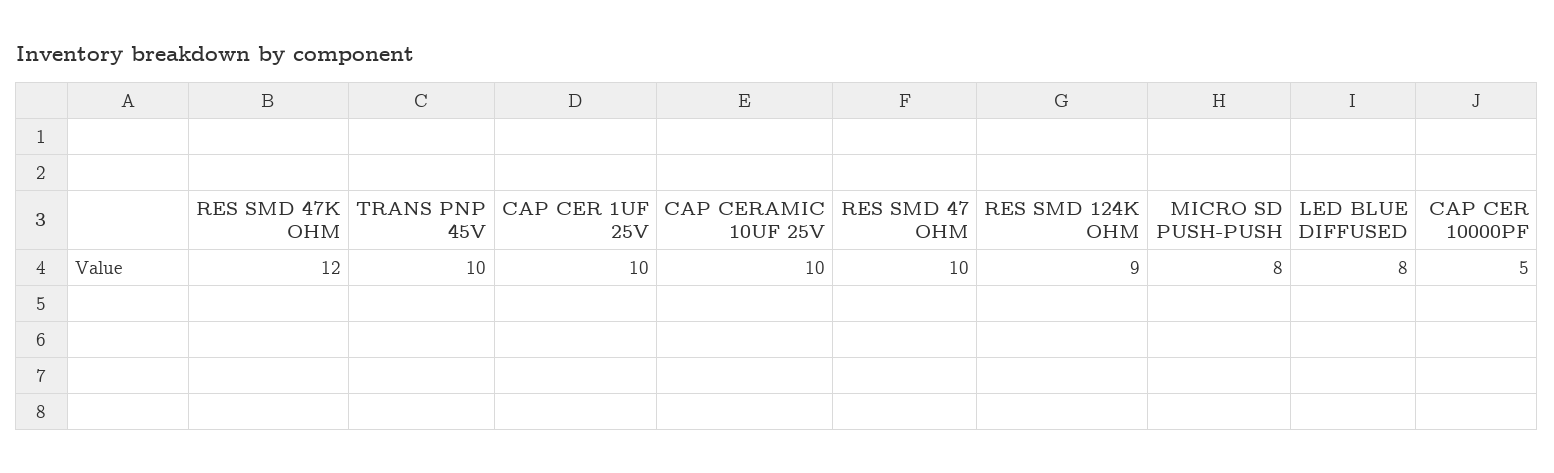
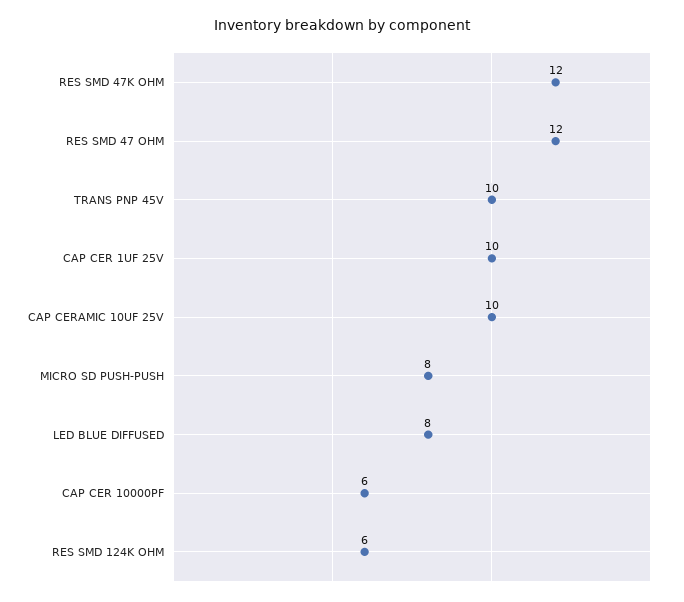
RES SMD 47 OHM: 10 -> 12
RES SMD 124K OHM: 9 -> 6
CAP CER 10000PF: 5 -> 6

